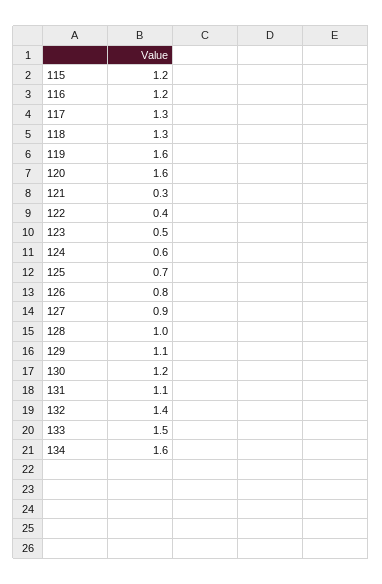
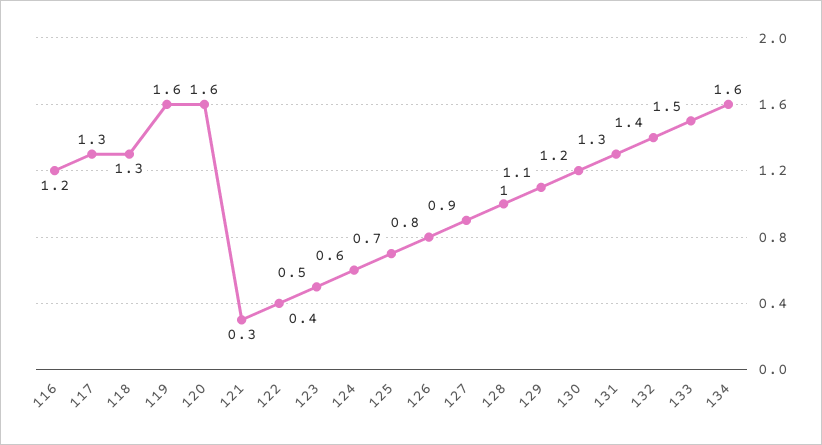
115: 1.2 -> none
131: 1.1 -> 1.3

